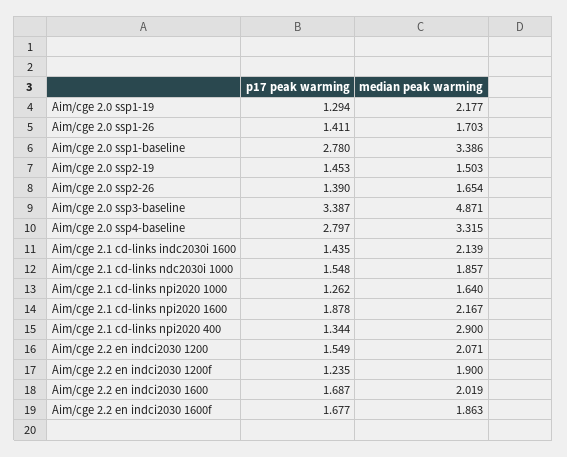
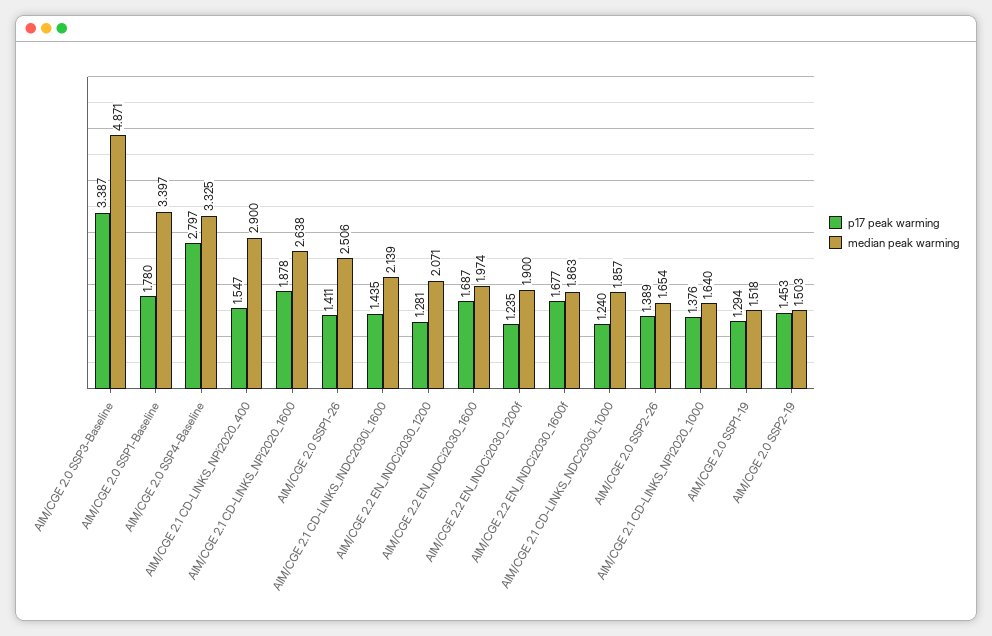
median peak warming, Aim/cge 2.0 ssp1-19: 2.177 -> 1.518
median peak warming, Aim/cge 2.0 ssp1-26: 1.703 -> 2.506
p17 peak warming, Aim/cge 2.0 ssp1-baseline: 2.78 -> 1.78
median peak warming, Aim/cge 2.0 ssp1-baseline: 3.386 -> 3.397
p17 peak warming, Aim/cge 2.0 ssp2-26: 1.39 -> 1.389
median peak warming, Aim/cge 2.0 ssp4-baseline: 3.315 -> 3.325
p17 peak warming, Aim/cge 2.1 cd-links ndc2030i 1000: 1.548 -> 1.24
p17 peak warming, Aim/cge 2.1 cd-links npi2020 1000: 1.262 -> 1.376
median peak warming, Aim/cge 2.1 cd-links npi2020 1600: 2.167 -> 2.638
p17 peak warming, Aim/cge 2.1 cd-links npi2020 400: 1.344 -> 1.547
p17 peak warming, Aim/cge 2.2 en indci2030 1200: 1.549 -> 1.281
median peak warming, Aim/cge 2.2 en indci2030 1600: 2.019 -> 1.974

